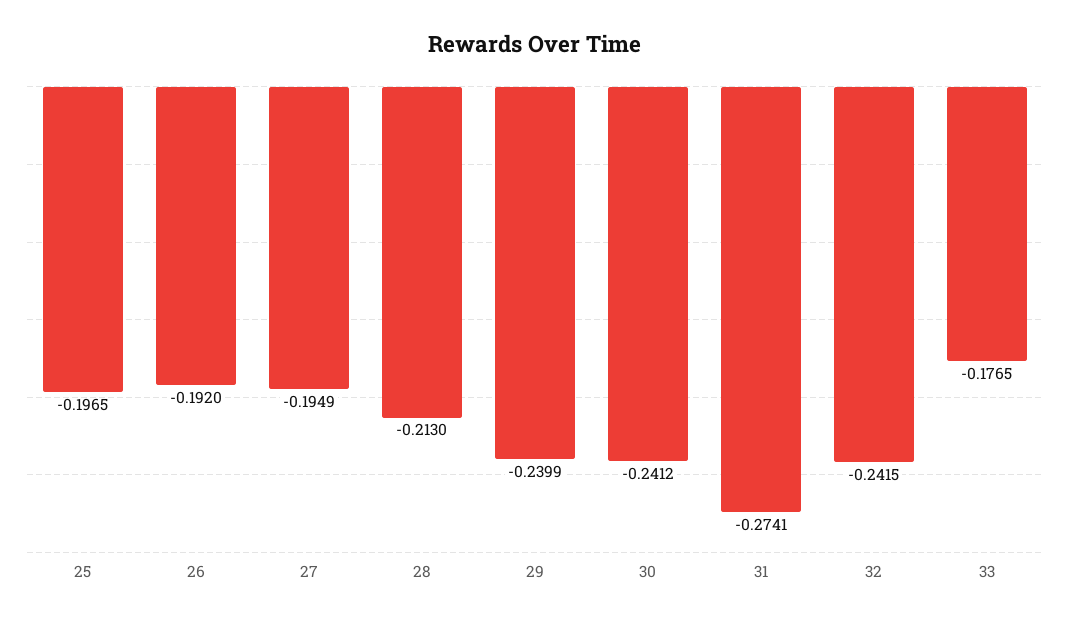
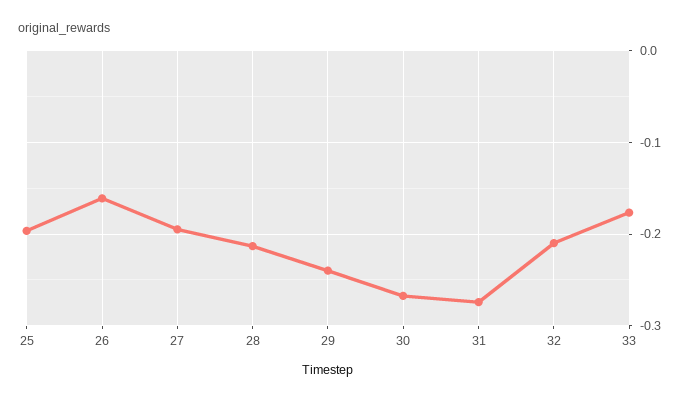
26: -0.192 -> -0.16
30: -0.2412 -> -0.27
32: -0.2415 -> -0.21

